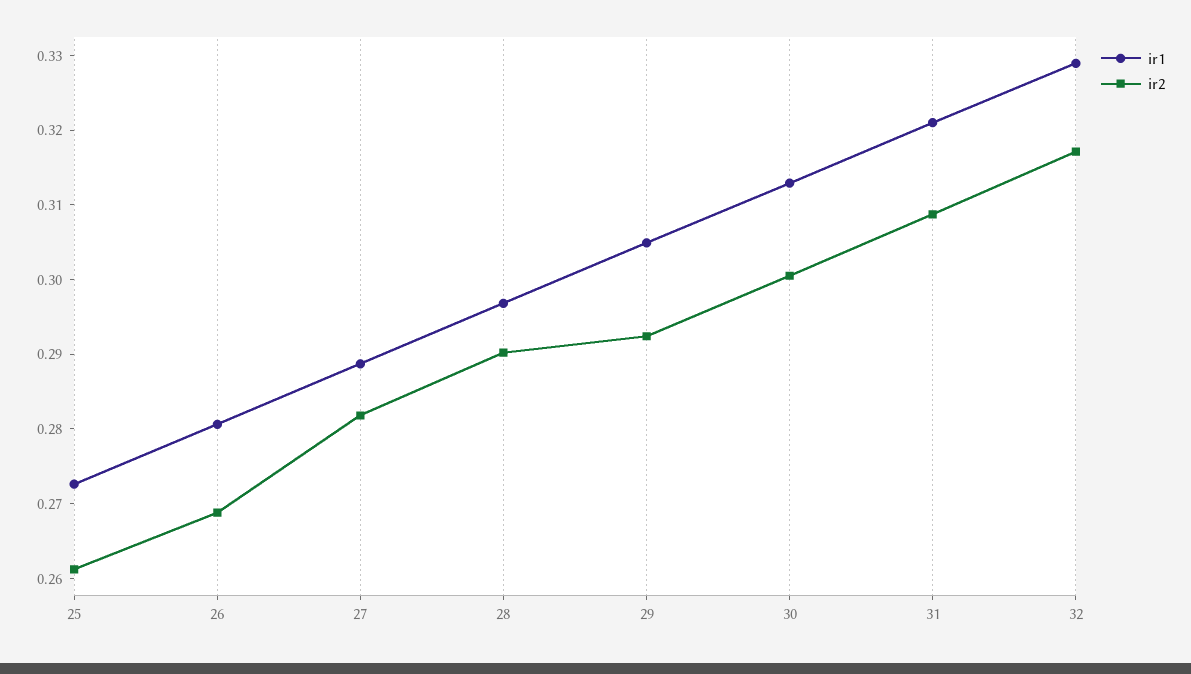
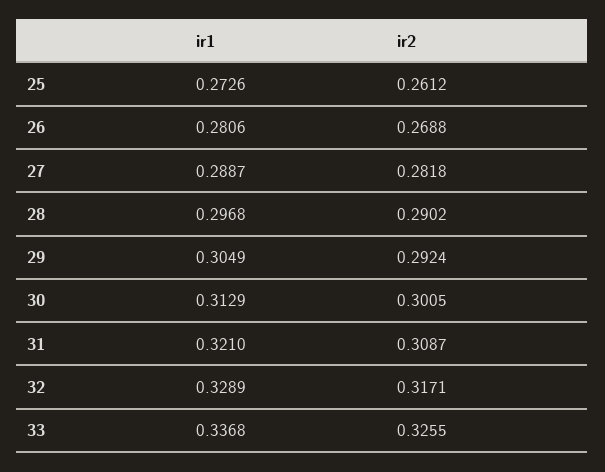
ir1, 33: none -> 0.3368
ir2, 33: none -> 0.3255

